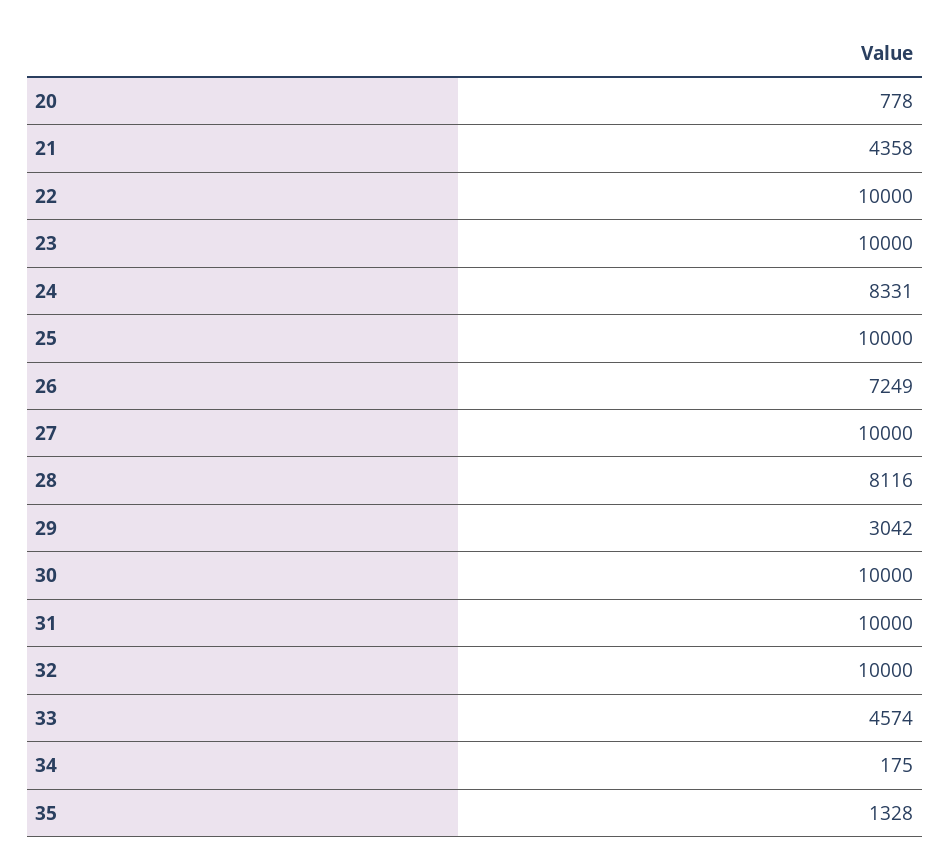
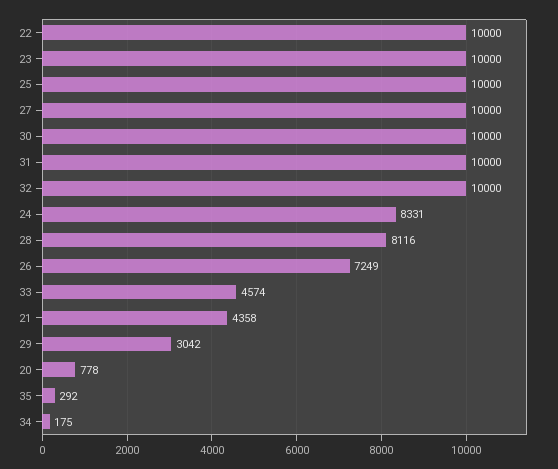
35: 1328 -> 292

